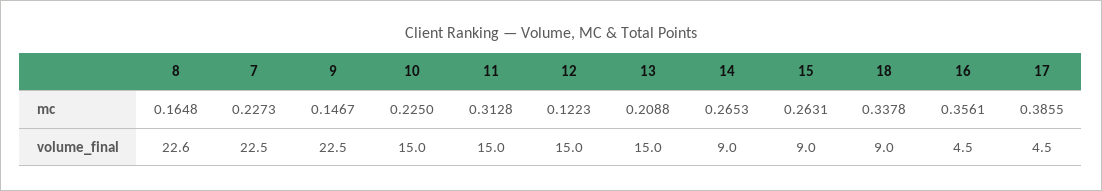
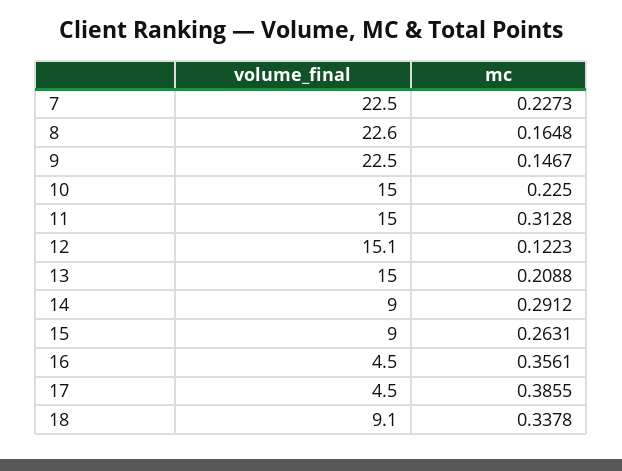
14, mc: 0.2653 -> 0.2912
12, volume_final: 15 -> 15.1
18, volume_final: 9 -> 9.1

